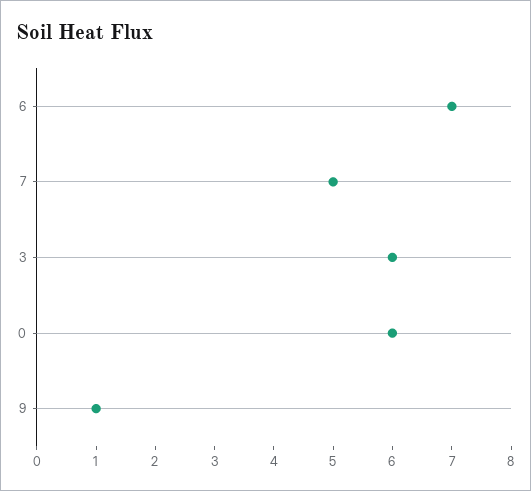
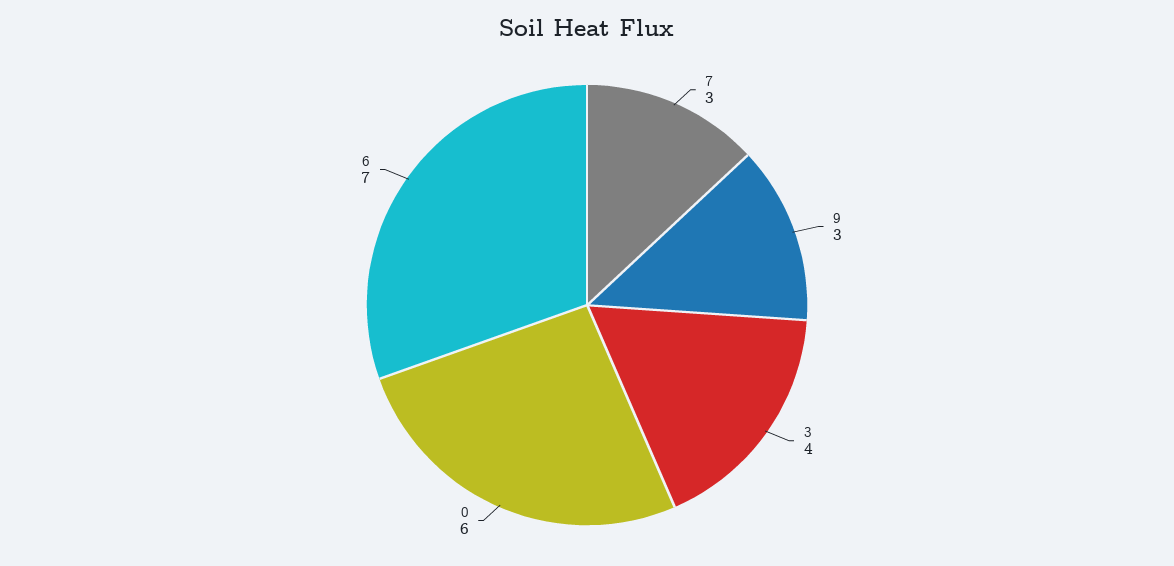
7: 5 -> 3
3: 6 -> 4
9: 1 -> 3

